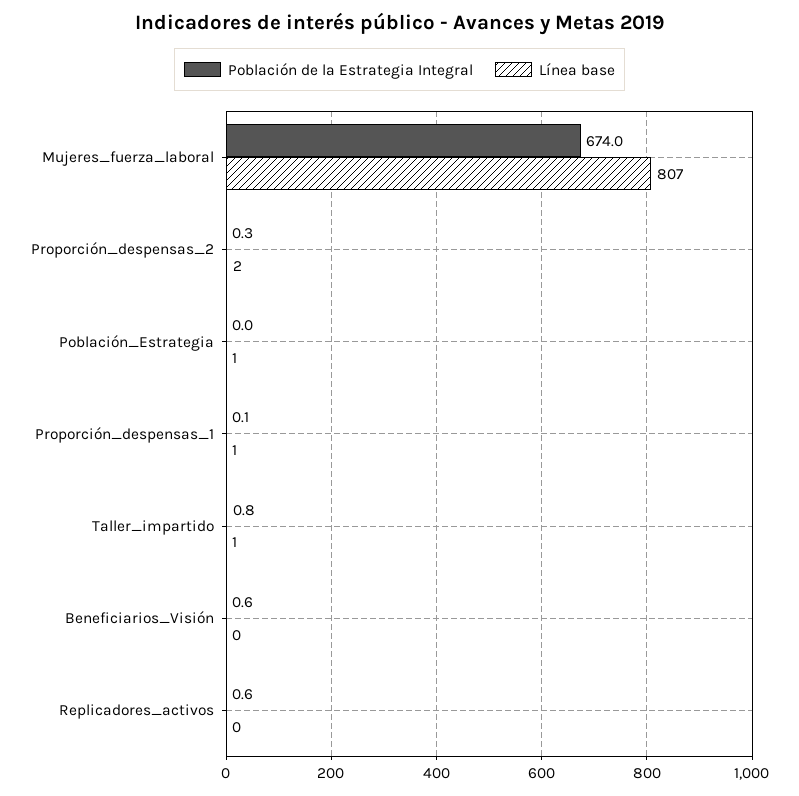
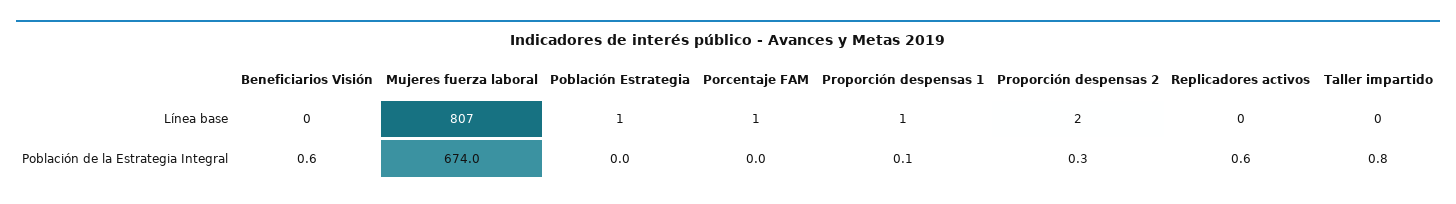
Línea base, Taller_impartido: 1 -> 0
Línea base, Porcentaje FAM: none -> 1
Población de la Estrategia Integral, Porcentaje FAM: none -> 0

